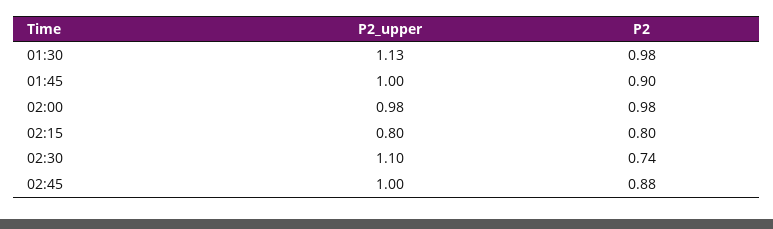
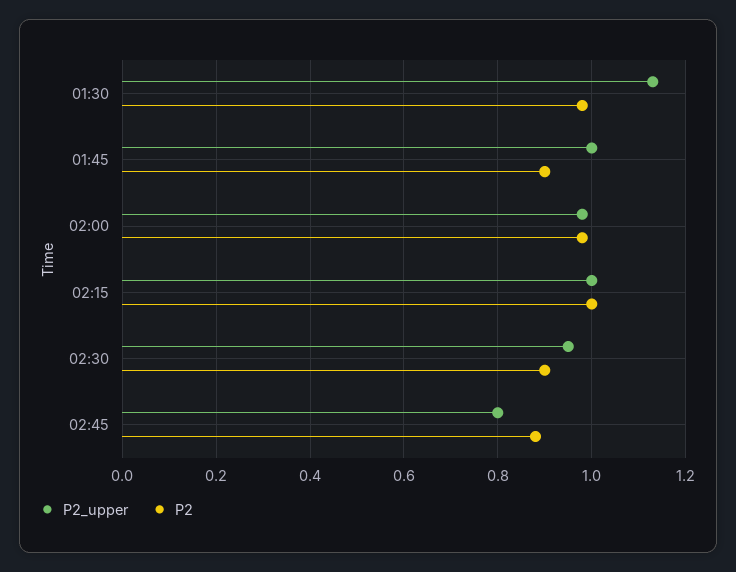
P2_upper, 02:15: 0.8 -> 1
P2, 02:15: 0.8 -> 1
P2_upper, 02:30: 1.1 -> 0.95
P2, 02:30: 0.74 -> 0.9
P2_upper, 02:45: 1 -> 0.8

